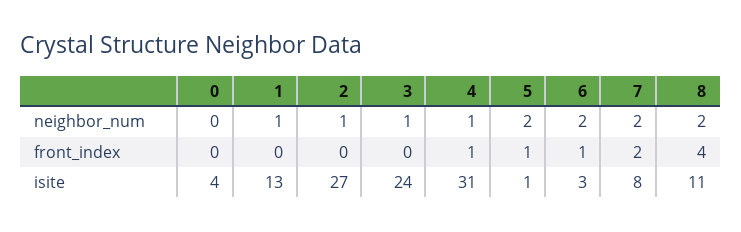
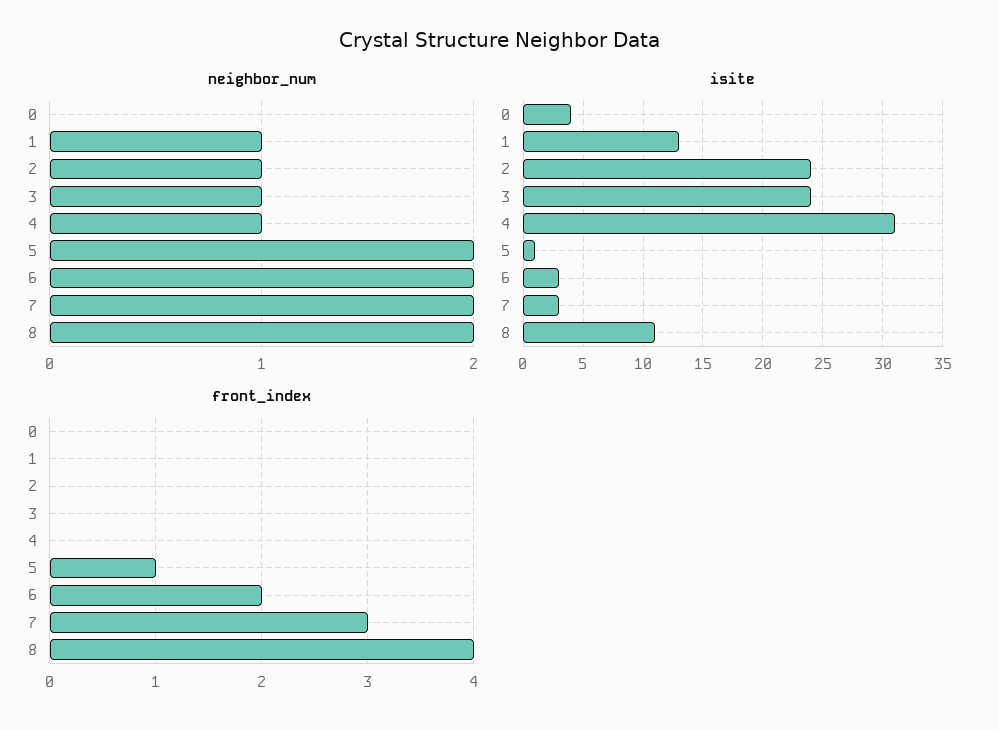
front_index, 4: 1 -> 0
front_index, 6: 1 -> 2
front_index, 7: 2 -> 3
isite, 2: 27 -> 24
isite, 7: 8 -> 3

